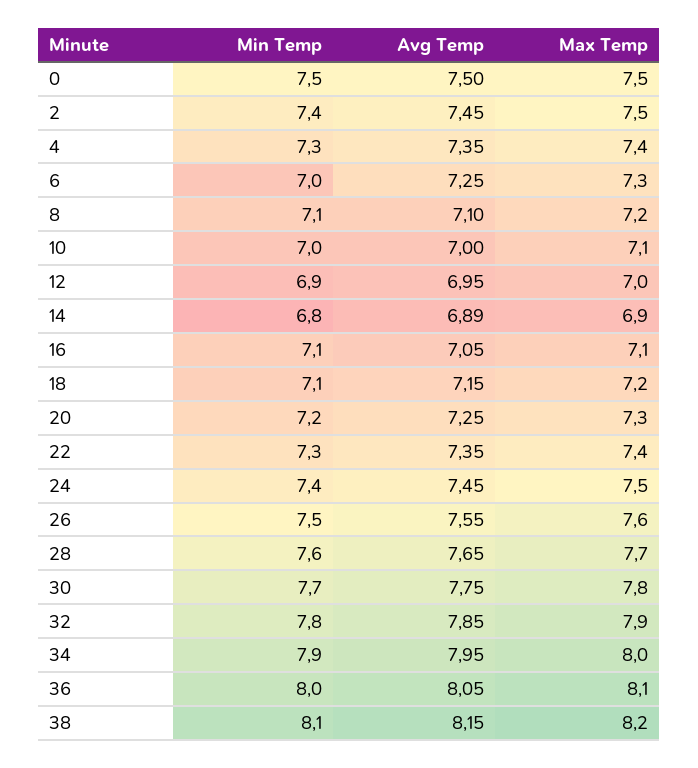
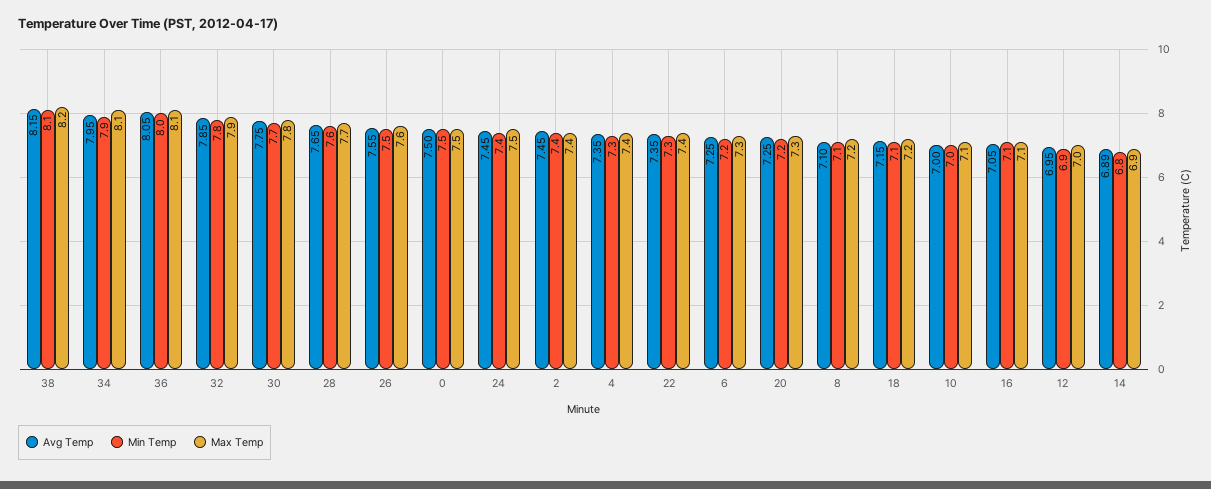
Max Temp, 2: 7.5 -> 7.4
Min Temp, 6: 7 -> 7.2
Max Temp, 34: 8 -> 8.1

